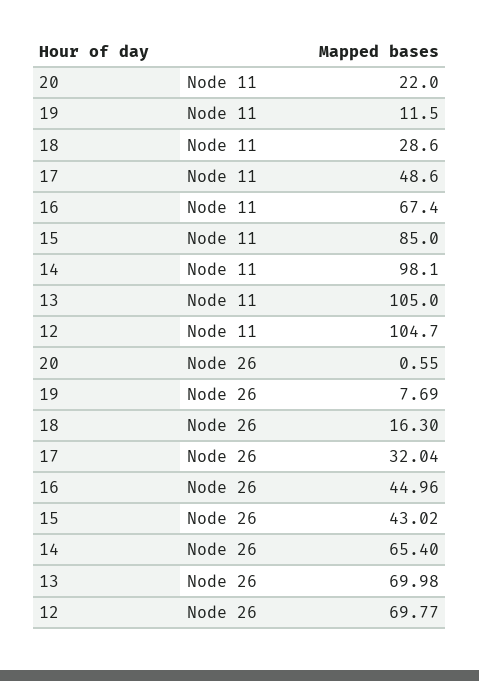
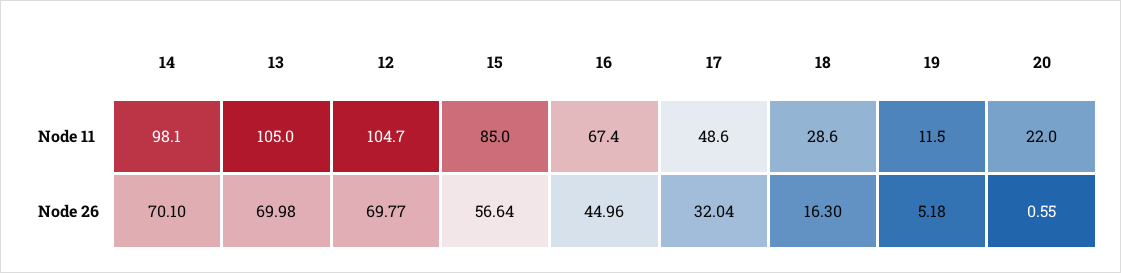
19, Node 26: 7.69 -> 5.18
15, Node 26: 43.02 -> 56.64
14, Node 26: 65.4 -> 70.1

